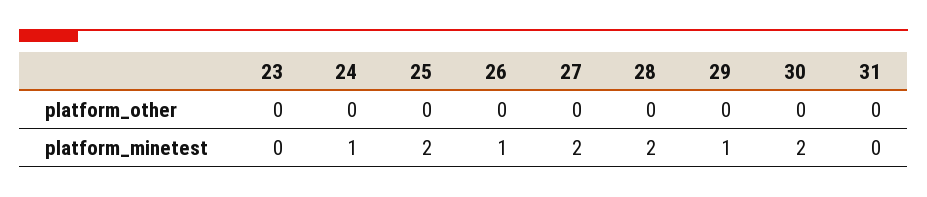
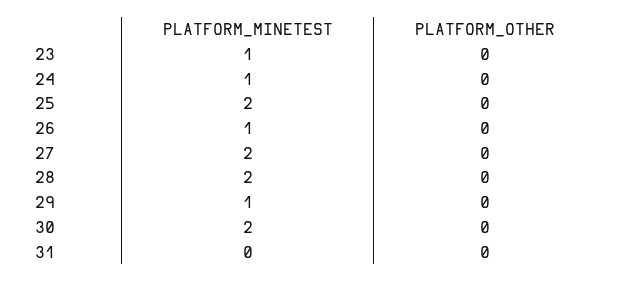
23, platform_minetest: 0 -> 1

